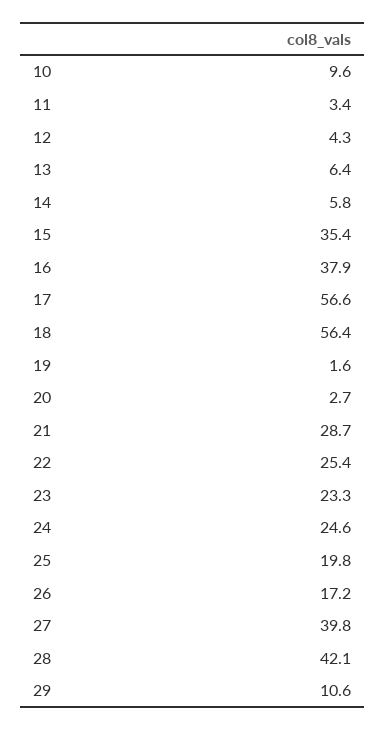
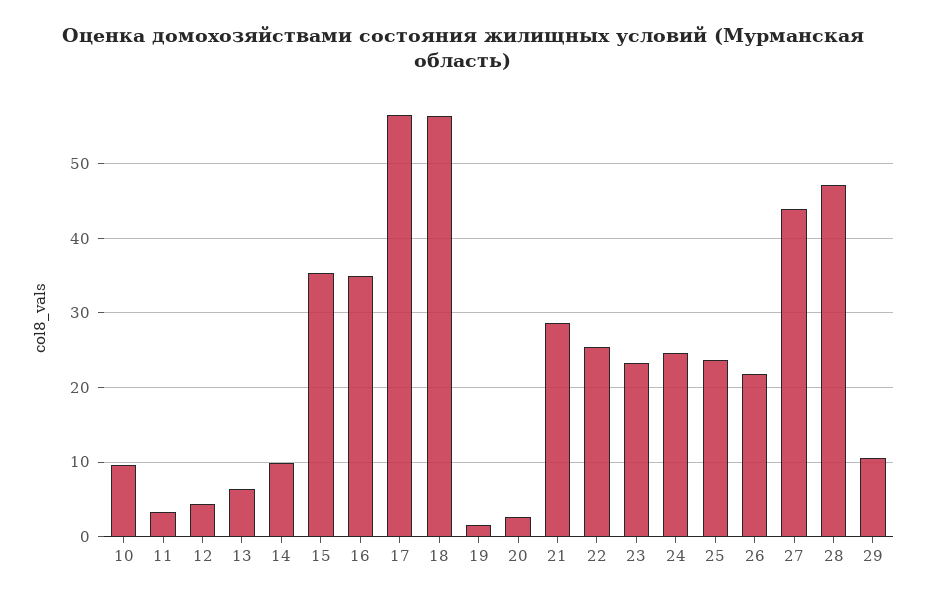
14: 5.8 -> 10
16: 37.9 -> 35
25: 19.8 -> 24
26: 17.2 -> 22
27: 39.8 -> 44
28: 42.1 -> 47

